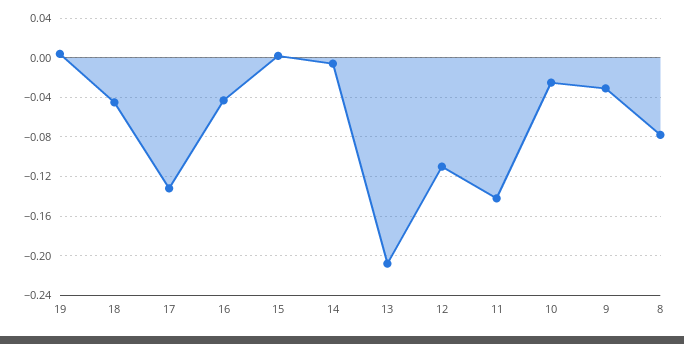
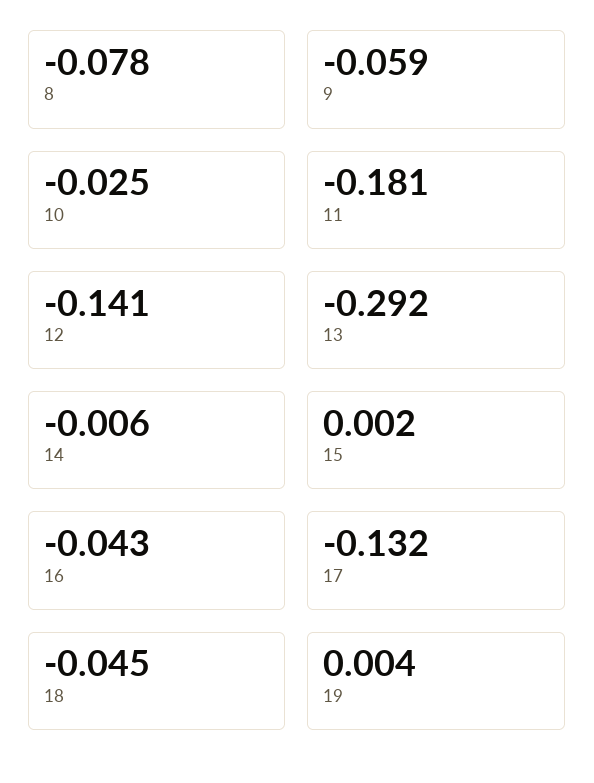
13: -0.21 -> -0.292
12: -0.11 -> -0.141
11: -0.14 -> -0.181
9: -0.03 -> -0.059

